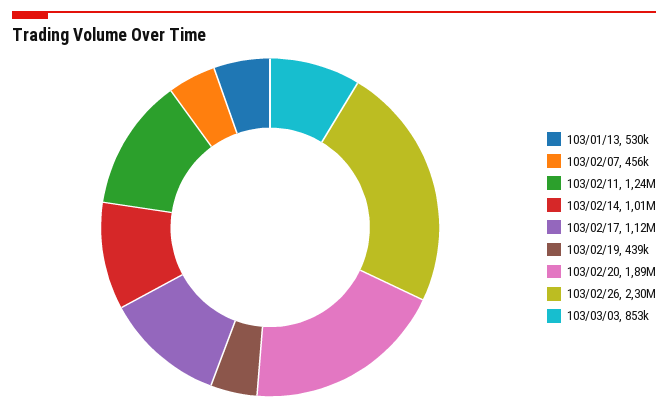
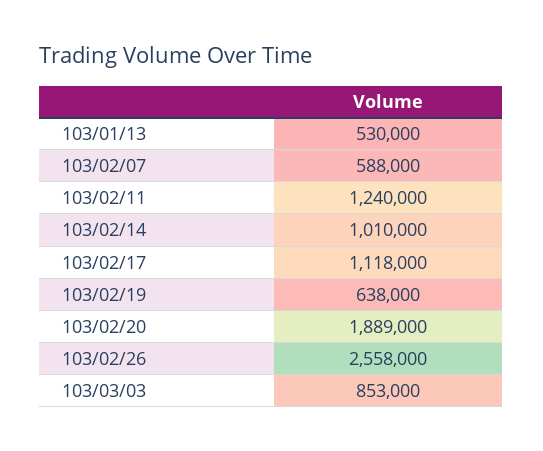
103/02/07: 456000 -> 588000
103/02/19: 439000 -> 638000
103/02/26: 2300000 -> 2558000

